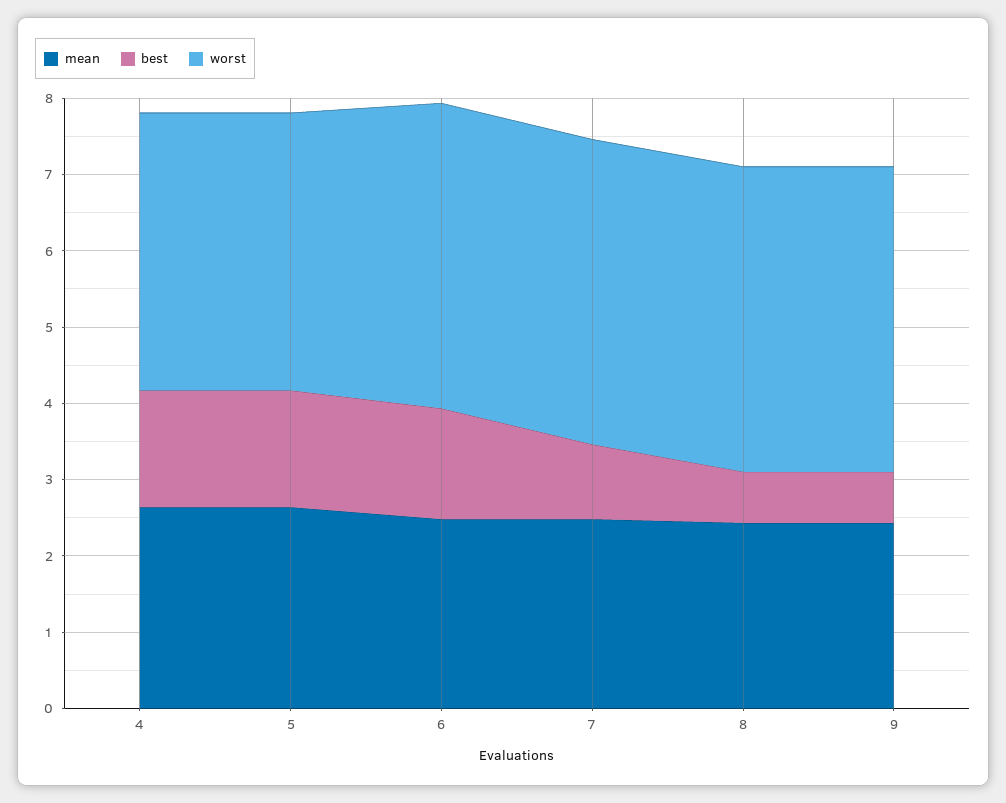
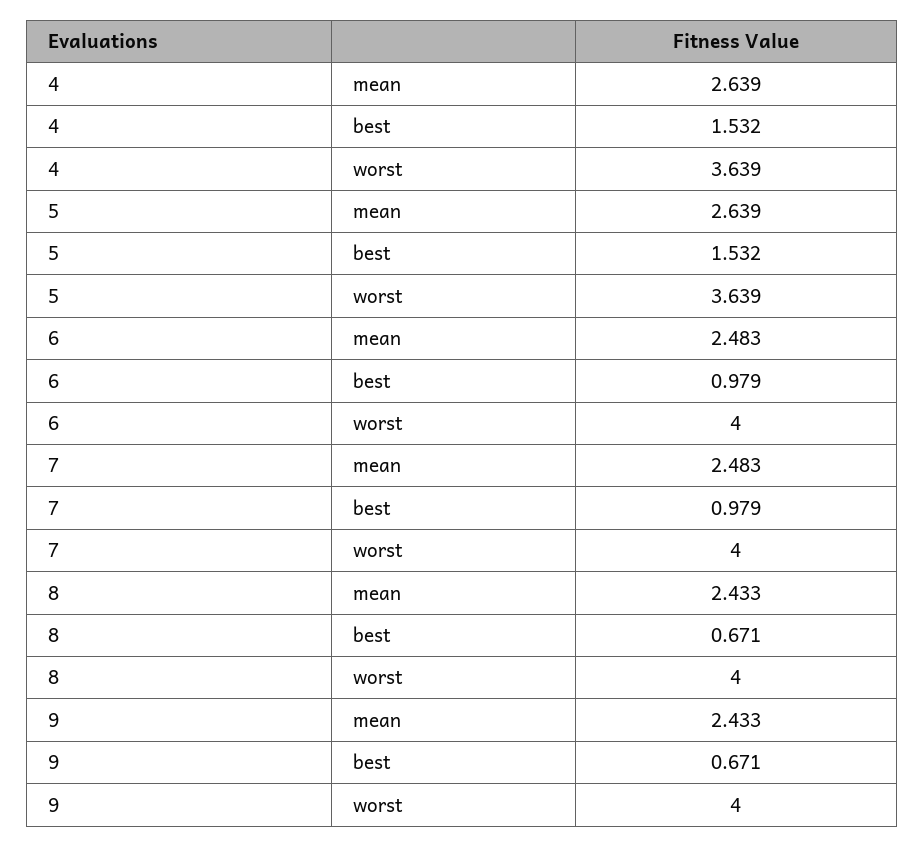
best, 6: 1.4 -> 0.979

